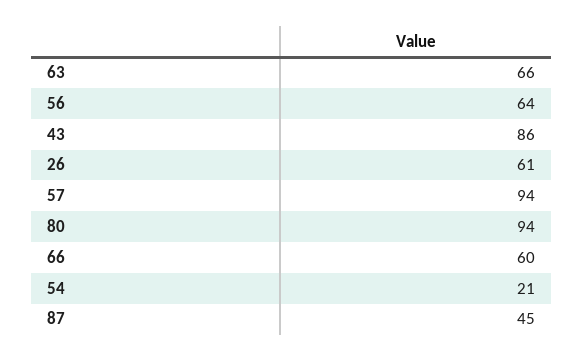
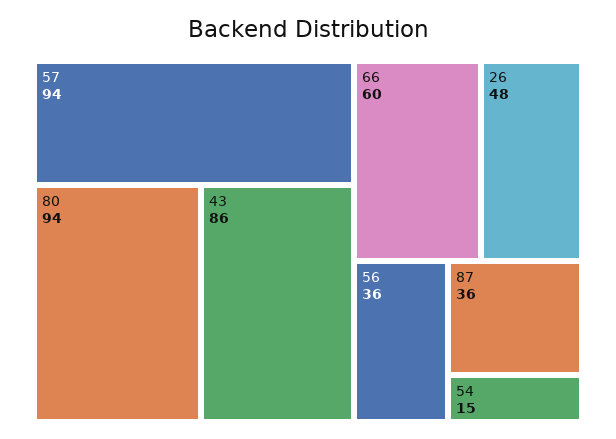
63: 66 -> none
56: 64 -> 36
26: 61 -> 48
54: 21 -> 15
87: 45 -> 36

